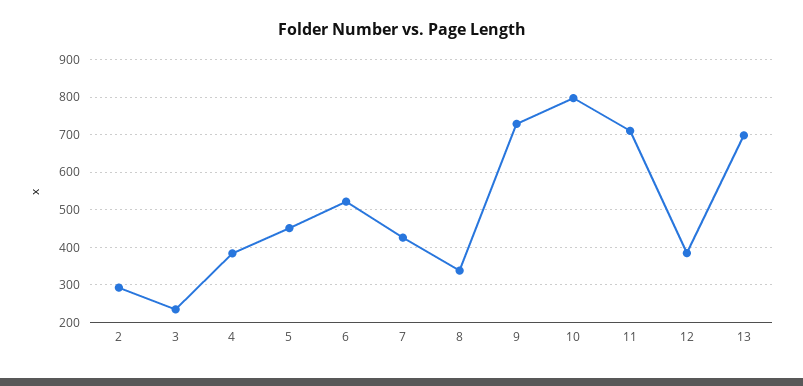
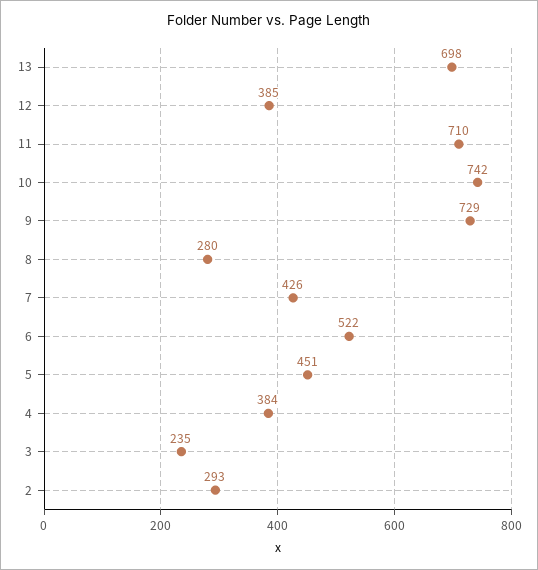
8: 340 -> 280
10: 800 -> 742

